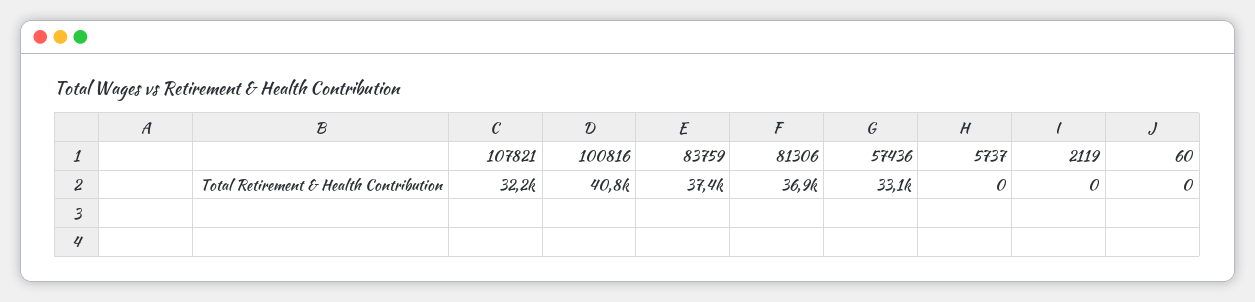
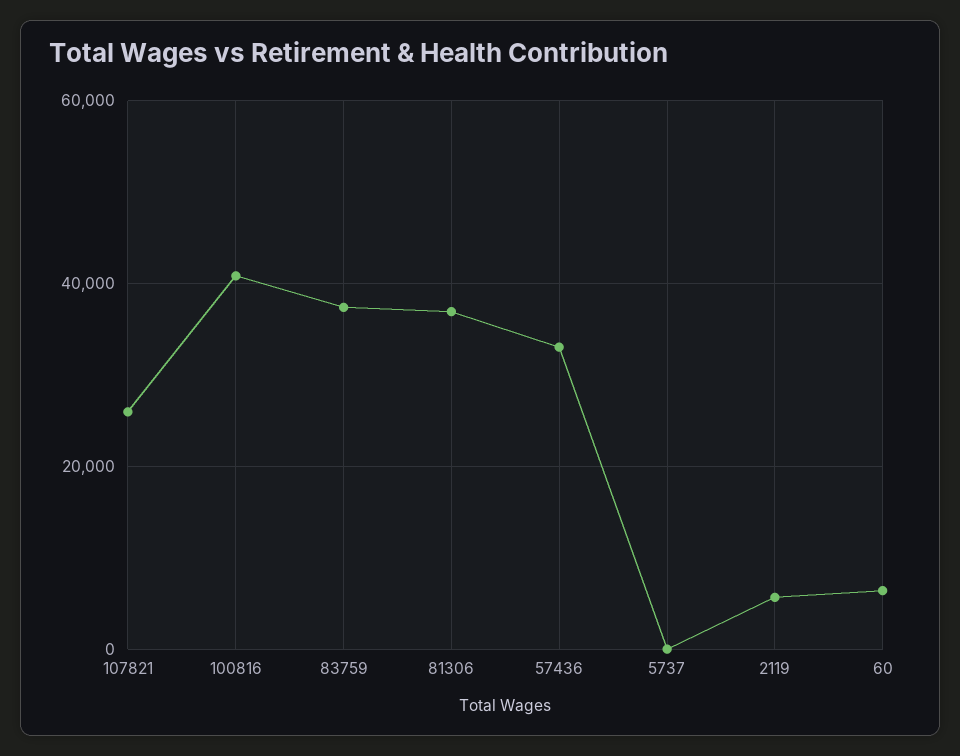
107821: 32200 -> 26000
2119: 0 -> 6000
60: 0 -> 6000

